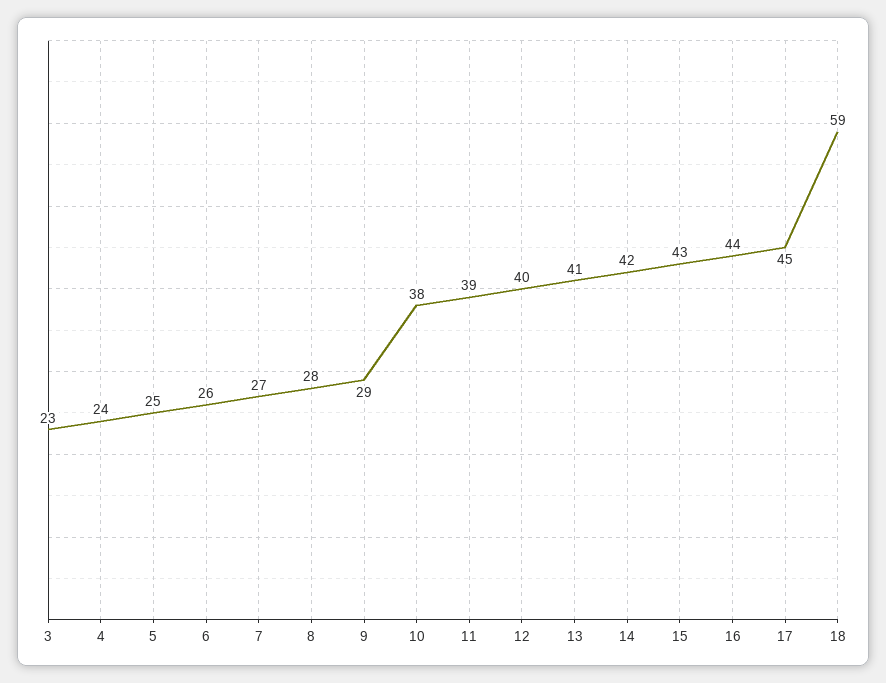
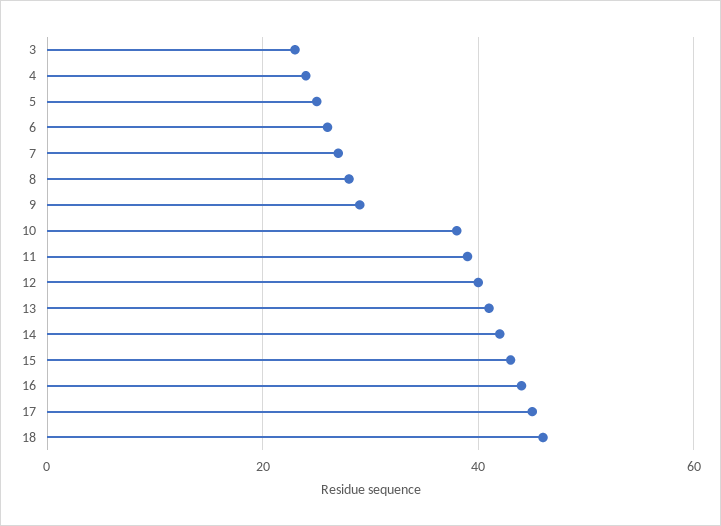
18: 59 -> 45

